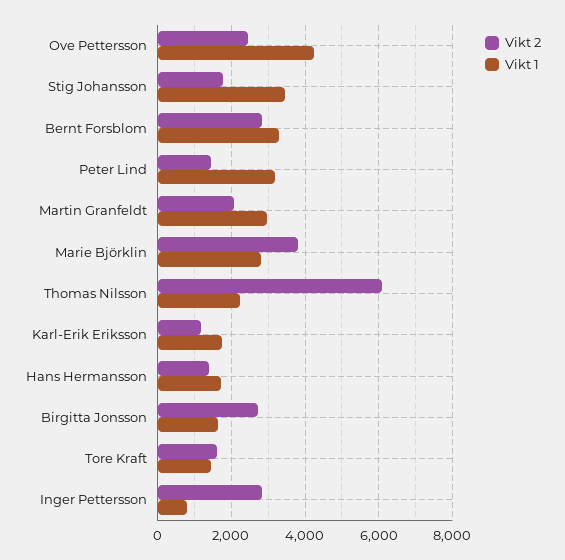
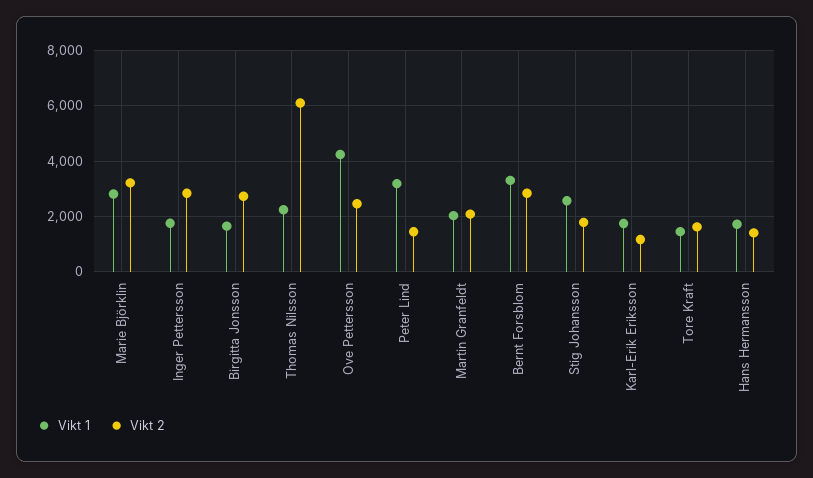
Vikt 1, Stig Johansson: 3400 -> 2500
Vikt 1, Martin Granfeldt: 3000 -> 2000
Vikt 2, Marie Björklin: 3800 -> 3250
Vikt 1, Inger Pettersson: 800 -> 1750

